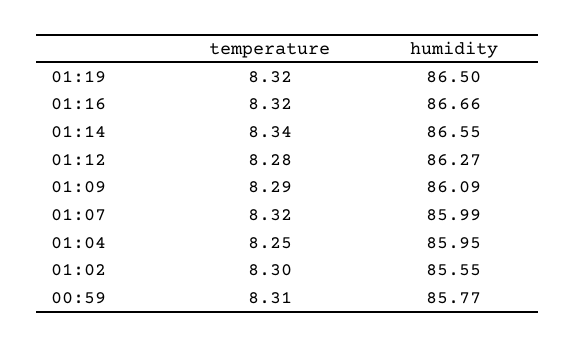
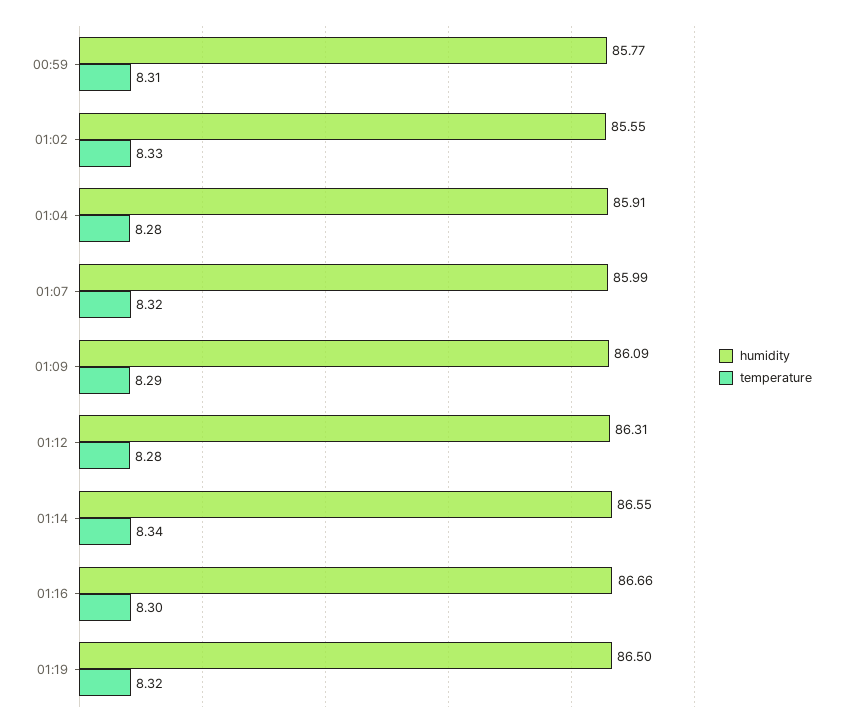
temperature, 01:16: 8.32 -> 8.3
humidity, 01:12: 86.27 -> 86.31
temperature, 01:04: 8.25 -> 8.28
humidity, 01:04: 85.95 -> 85.91
temperature, 01:02: 8.3 -> 8.33

